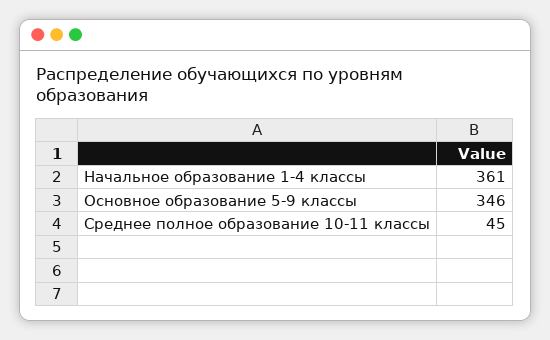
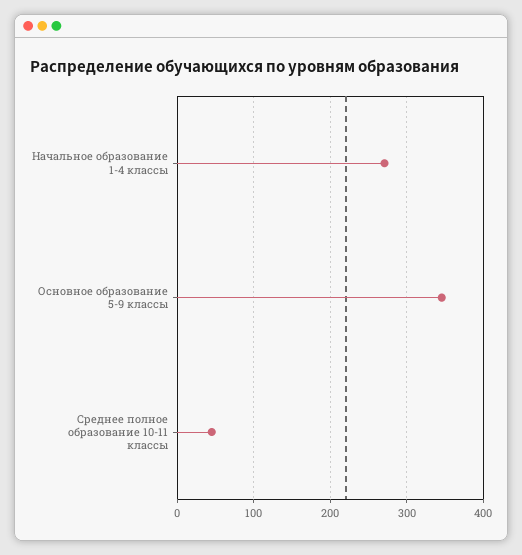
Начальное образование 1-4 классы: 361 -> 270

